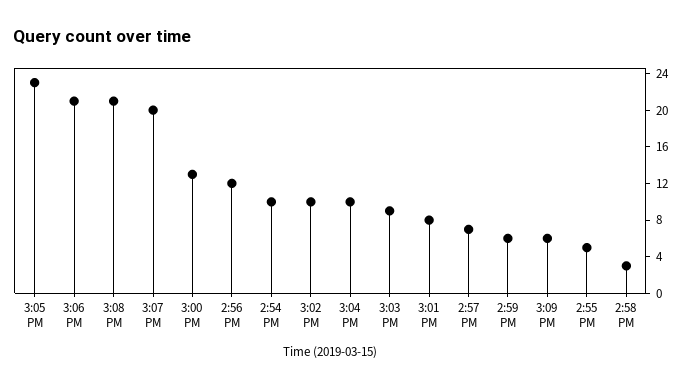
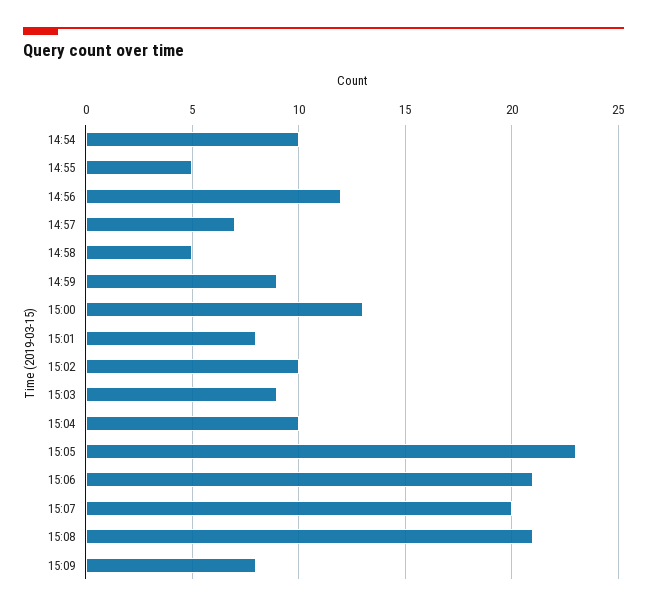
2:59 PM: 6 -> 9
3:09 PM: 6 -> 8
2:58 PM: 3 -> 5

